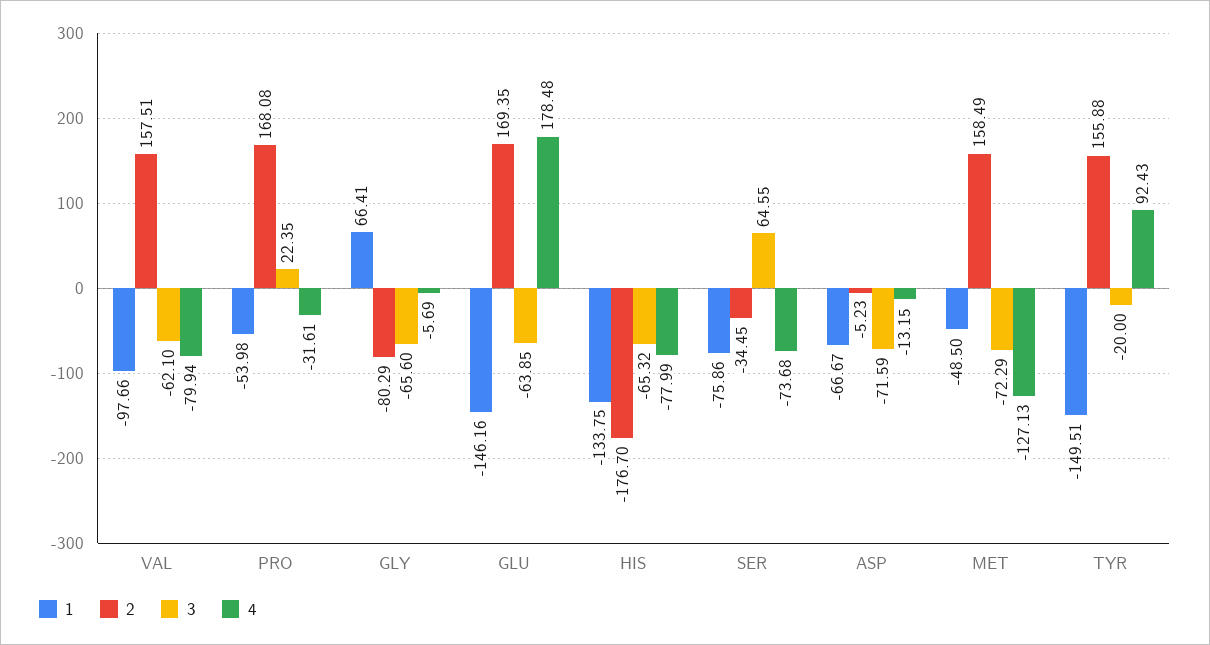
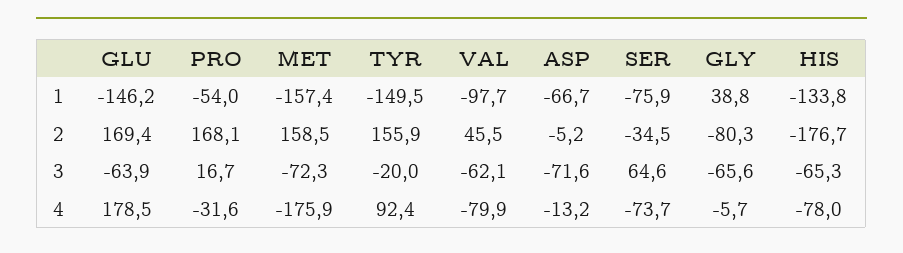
2, VAL: 157.51 -> 45.5
3, PRO: 22.35 -> 16.7
1, GLY: 66.41 -> 38.8
1, MET: -48.5 -> -157.4
4, MET: -127.13 -> -175.9

